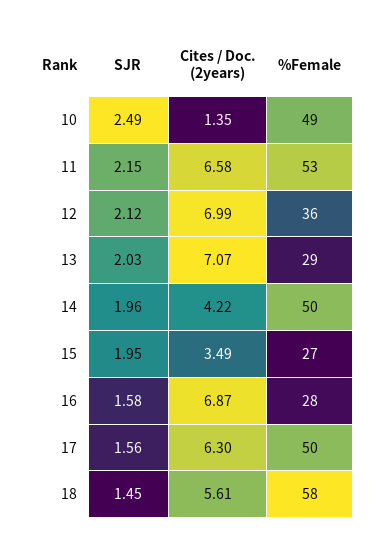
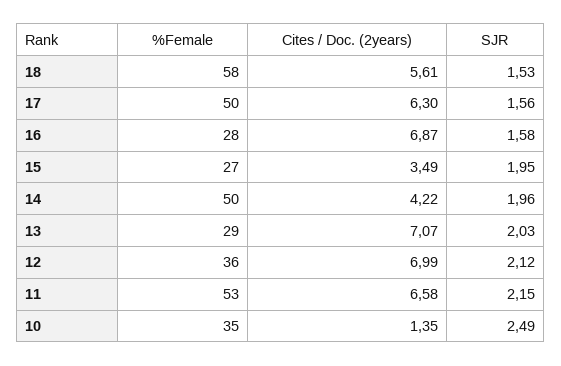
%Female, 10: 49 -> 35
SJR, 18: 1.45 -> 1.53

